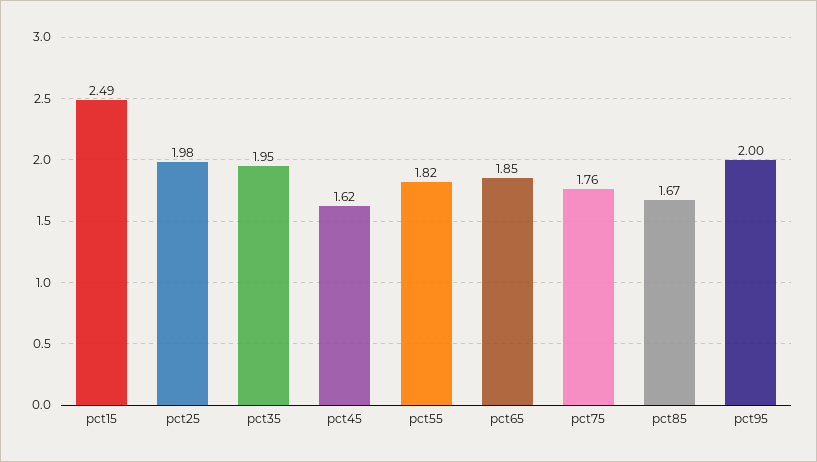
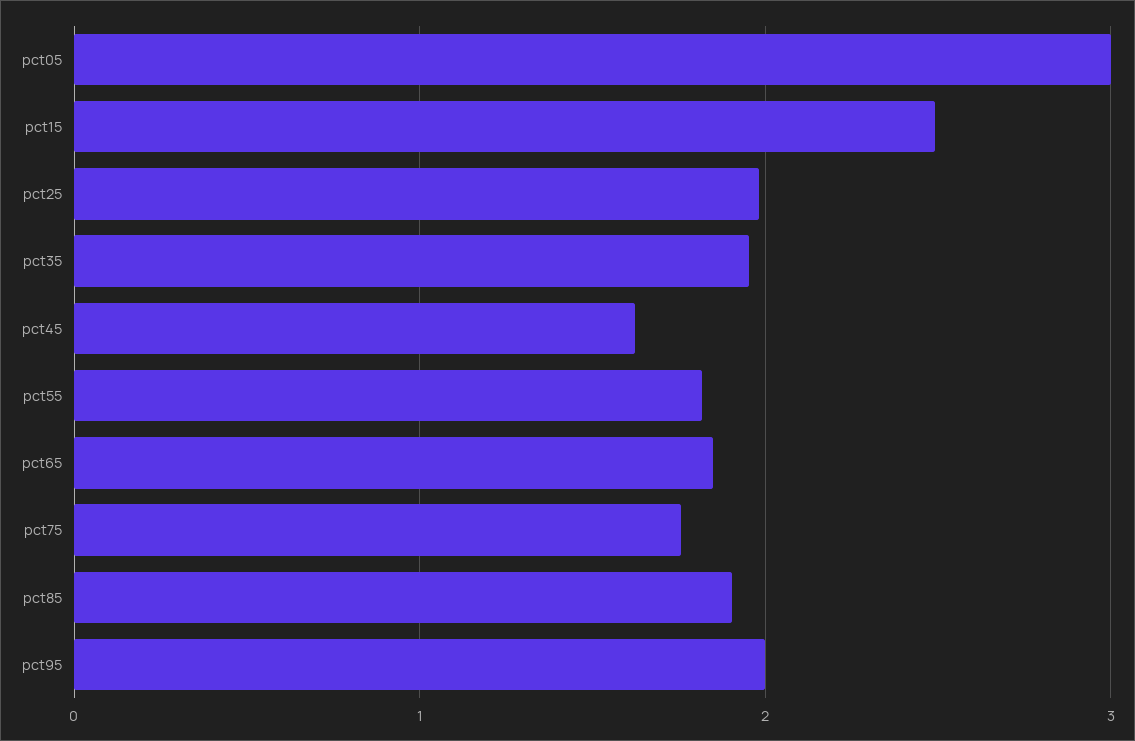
pct85: 1.67 -> 1.9
pct05: none -> 3

